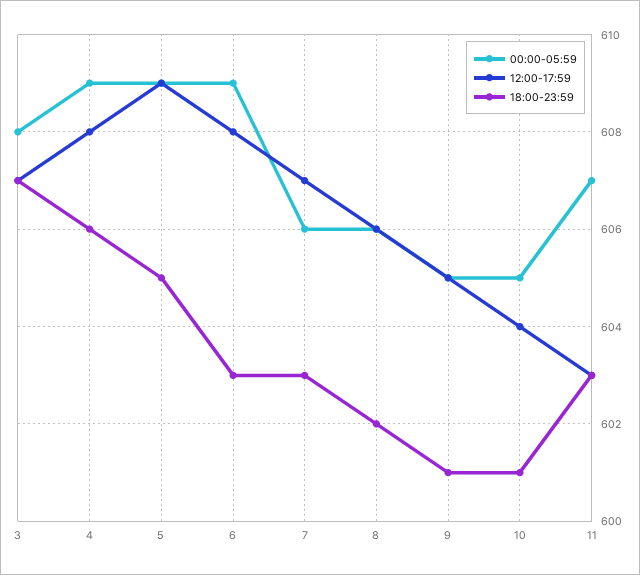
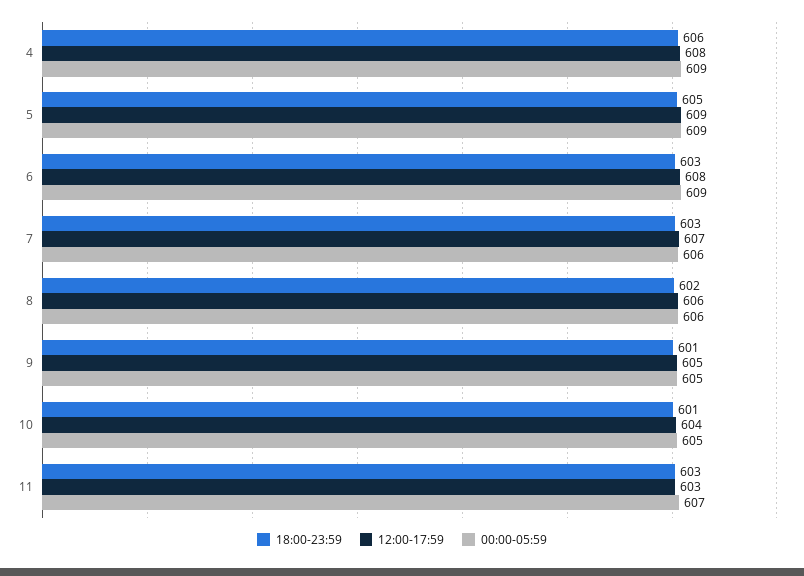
00:00-05:59, 3: 608 -> none
12:00-17:59, 3: 607 -> none
18:00-23:59, 3: 607 -> none

